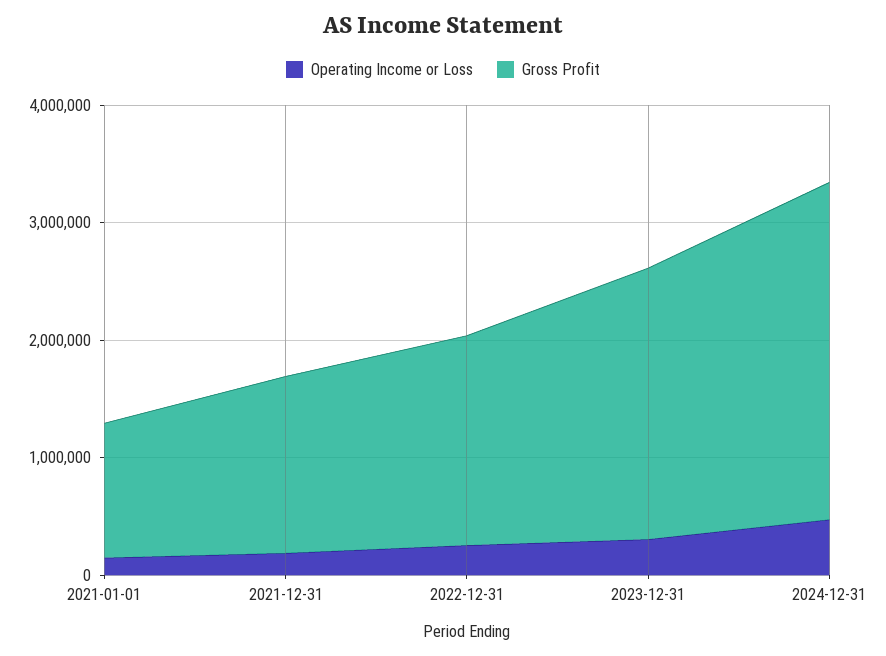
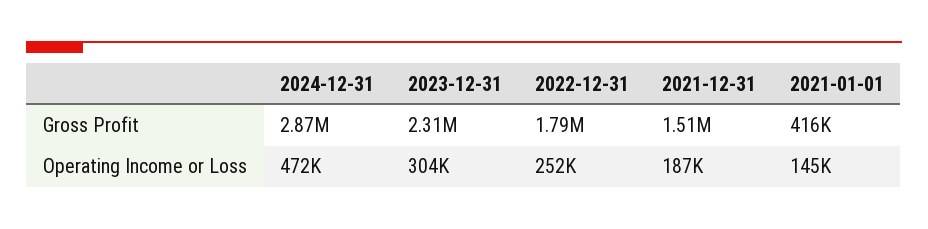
Gross Profit, 2021-01-01: 1200000 -> 416000

